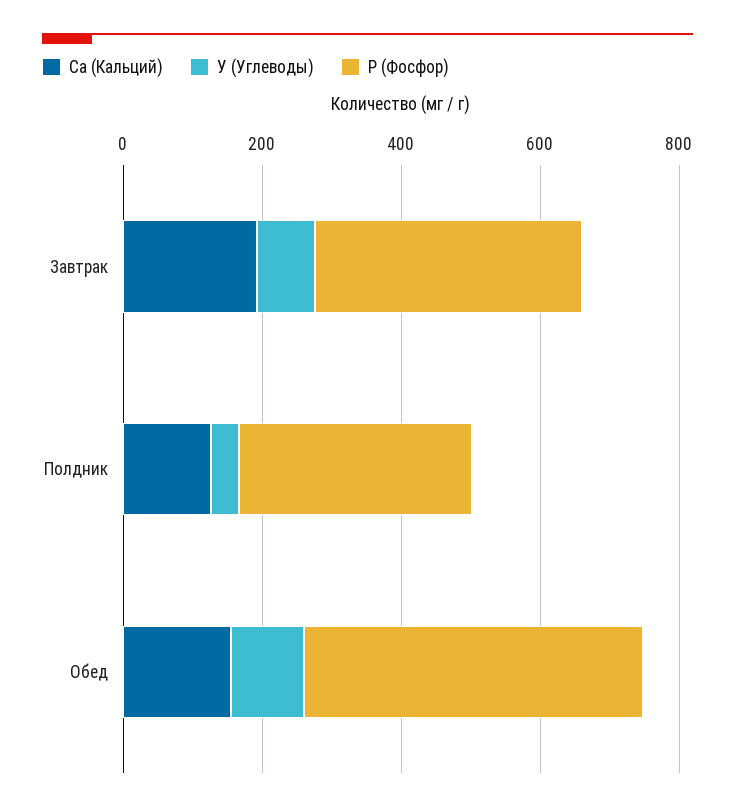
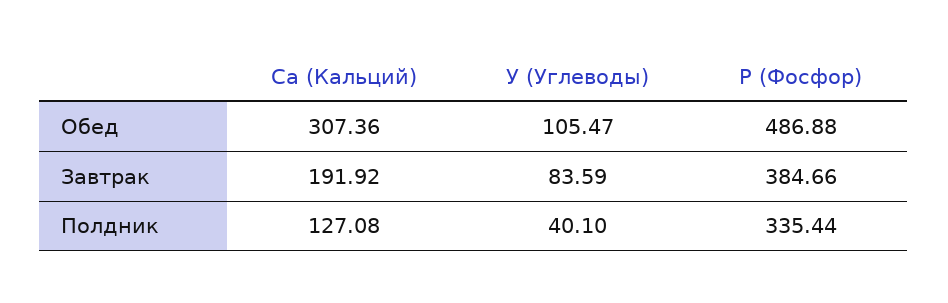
Ca (Кальций), Обед: 150 -> 307.36

